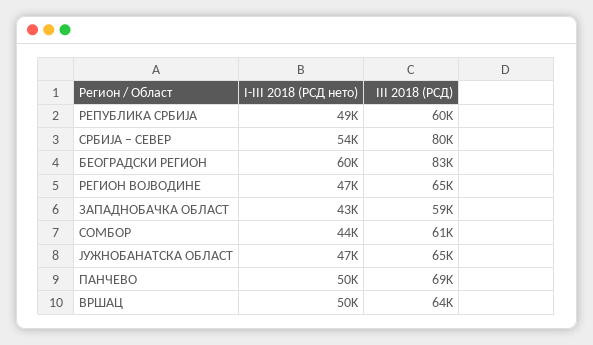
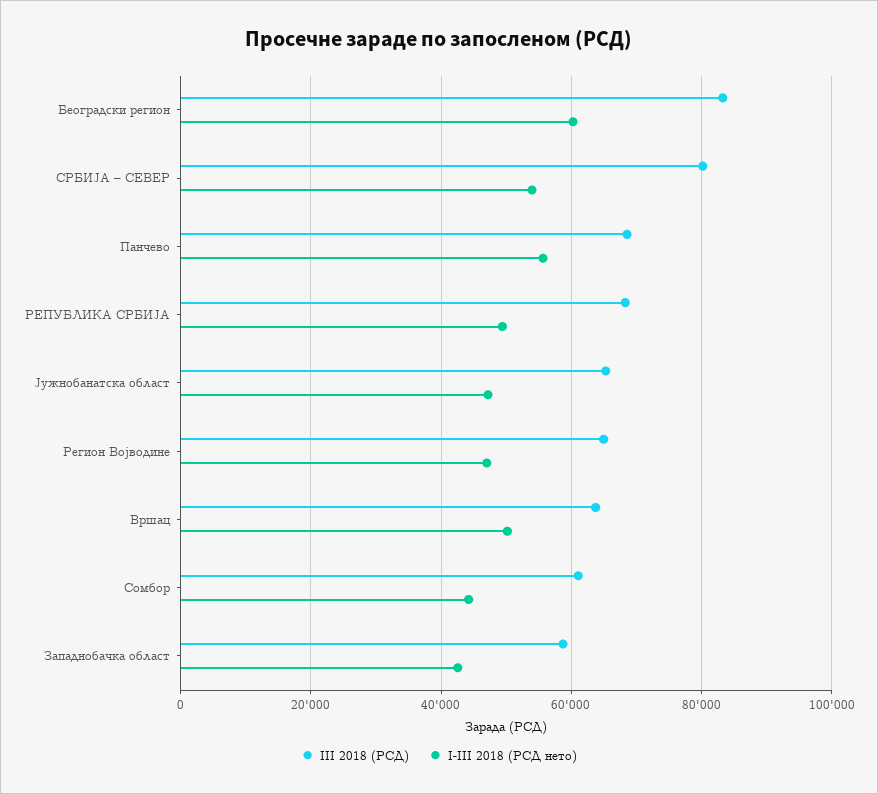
III 2018 (РСД), РЕПУБЛИКА СРБИЈА: 60000 -> 68000
I-III 2018 (РСД нето), ПАНЧЕВО: 50000 -> 56000

